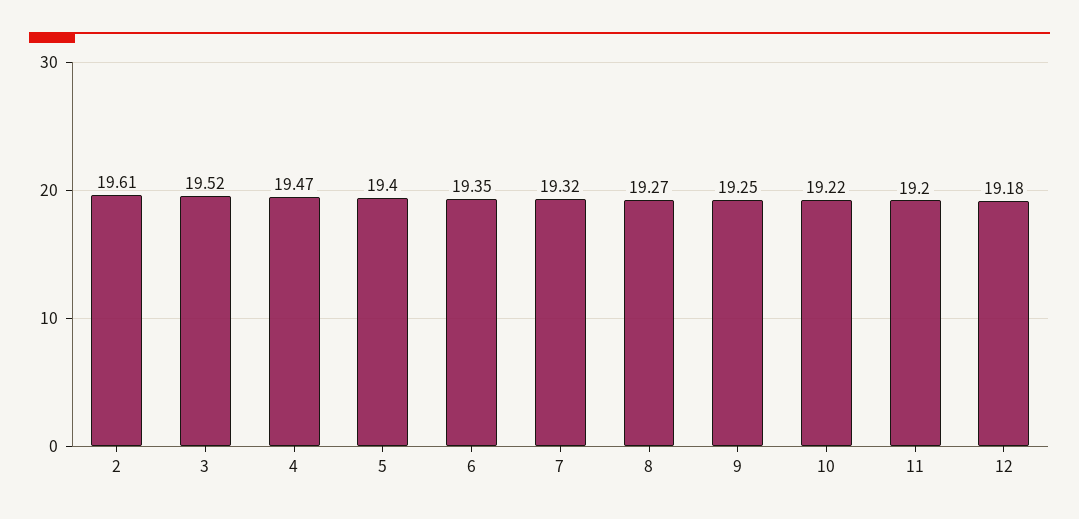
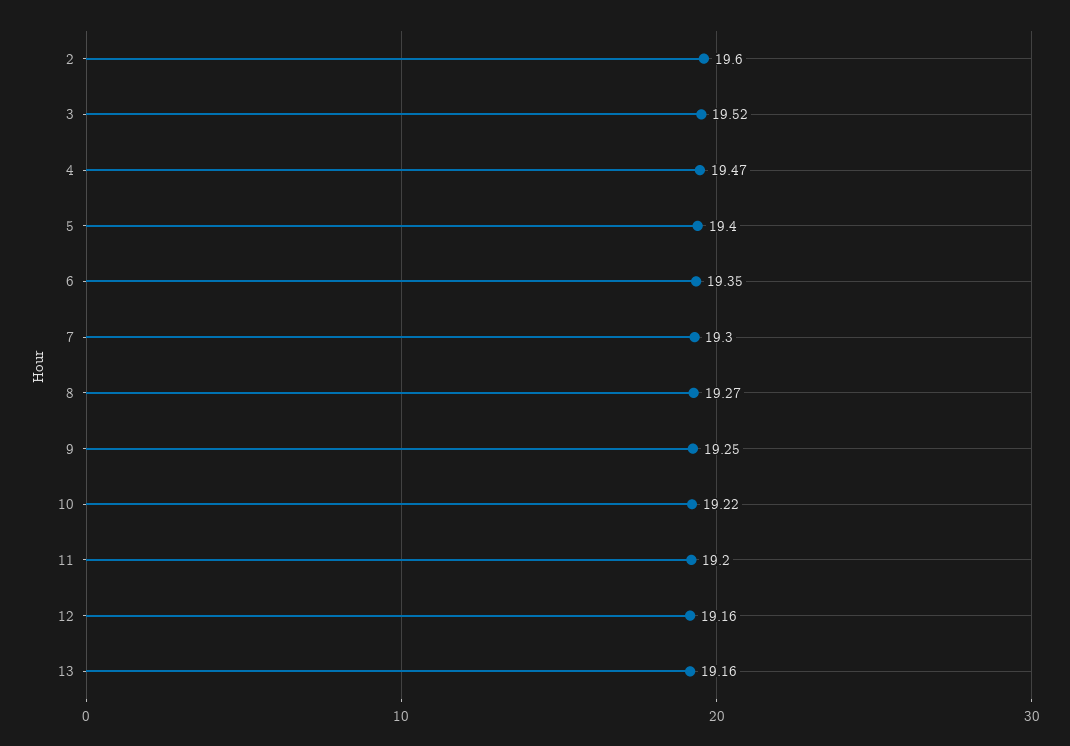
2: 19.61 -> 19.6
7: 19.32 -> 19.3
12: 19.18 -> 19.16
13: none -> 19.16

